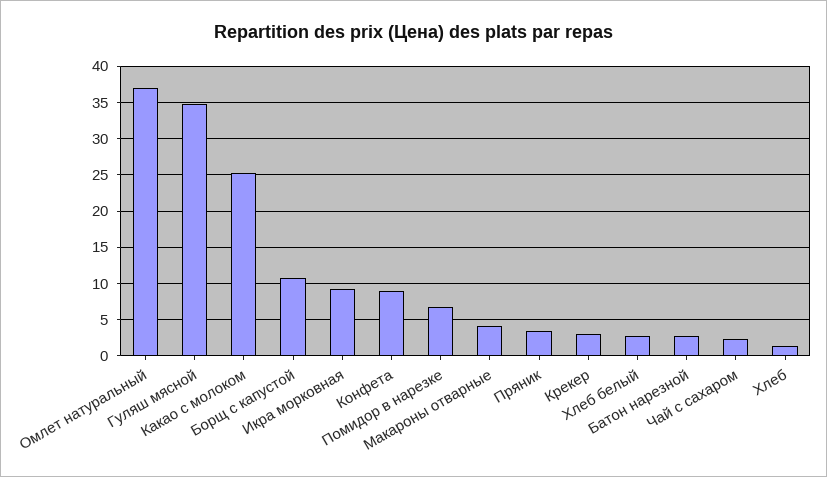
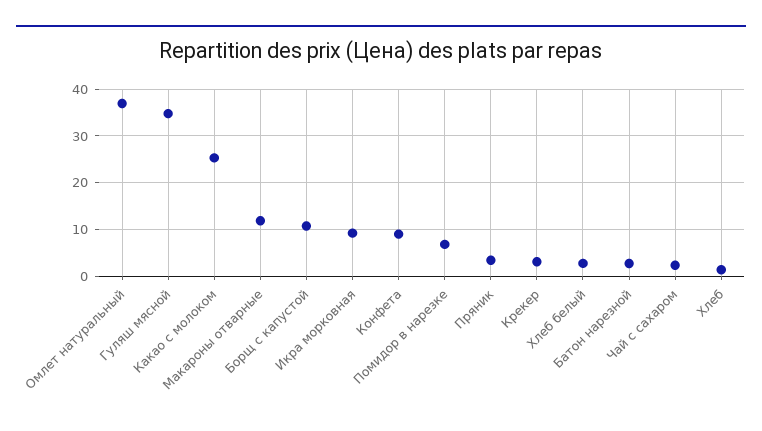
Макароны отварные: 4 -> 12

